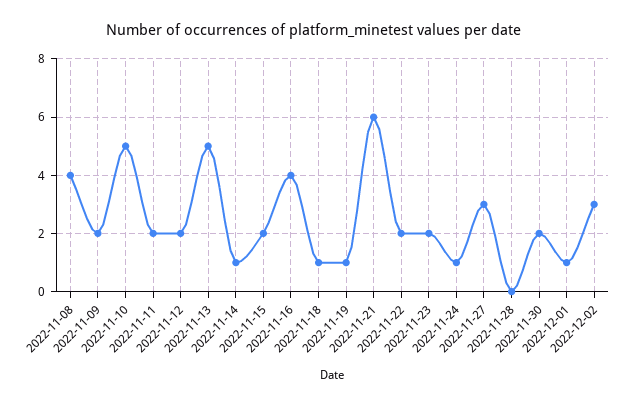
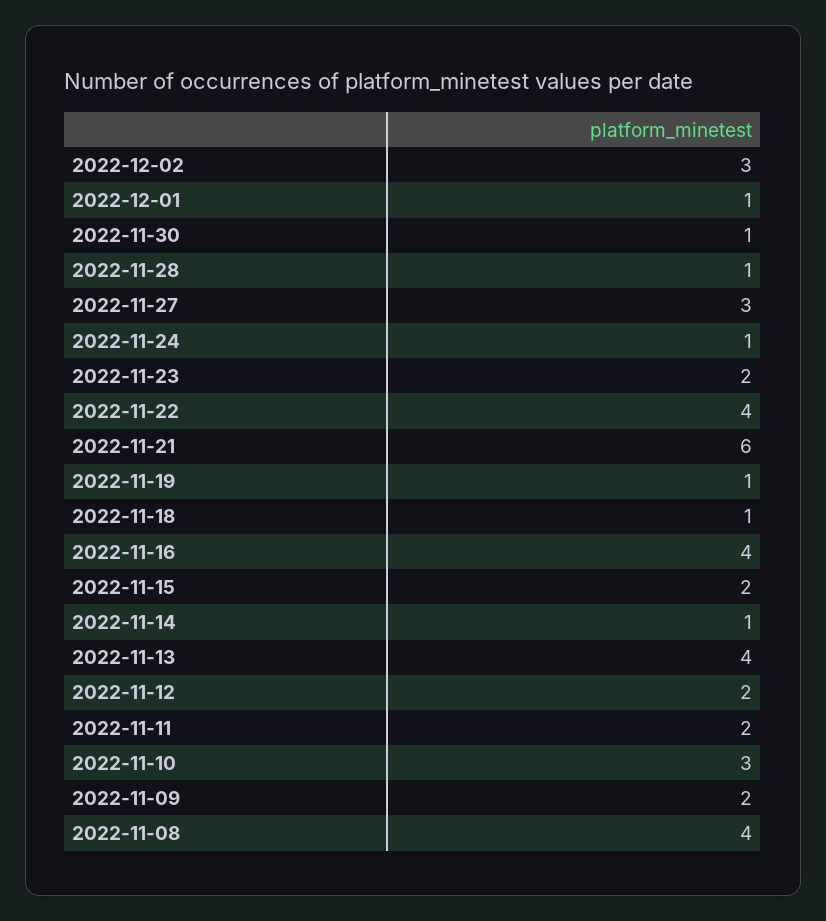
2022-11-10: 5 -> 3
2022-11-13: 5 -> 4
2022-11-22: 2 -> 4
2022-11-28: 0 -> 1
2022-11-30: 2 -> 1

